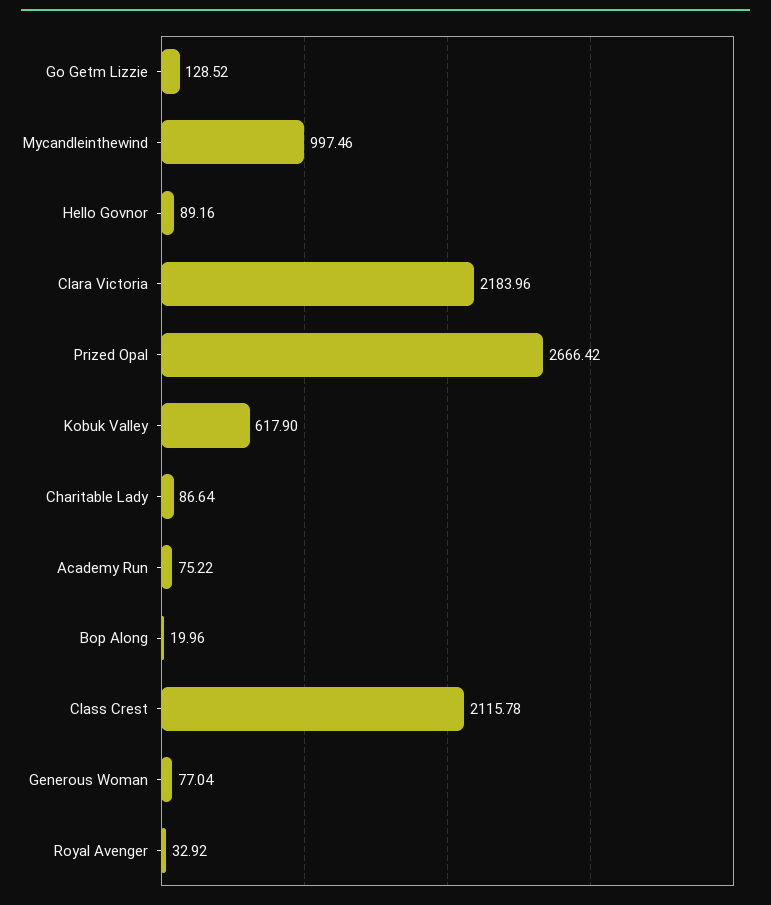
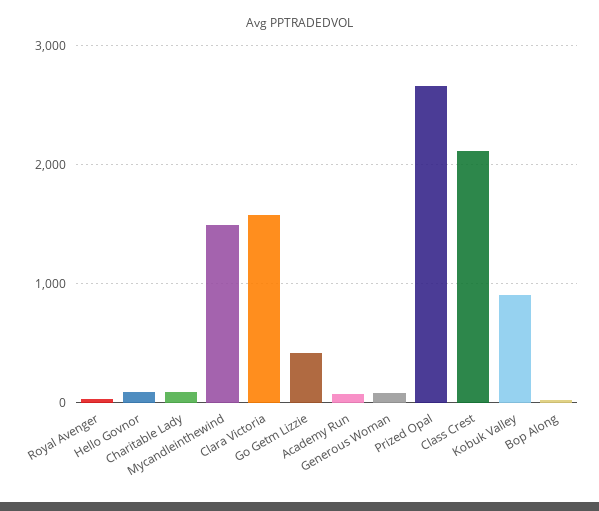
Go Getm Lizzie: 128.52 -> 400
Mycandleinthewind: 997.46 -> 1500
Clara Victoria: 2183.96 -> 1600
Kobuk Valley: 617.9 -> 900

